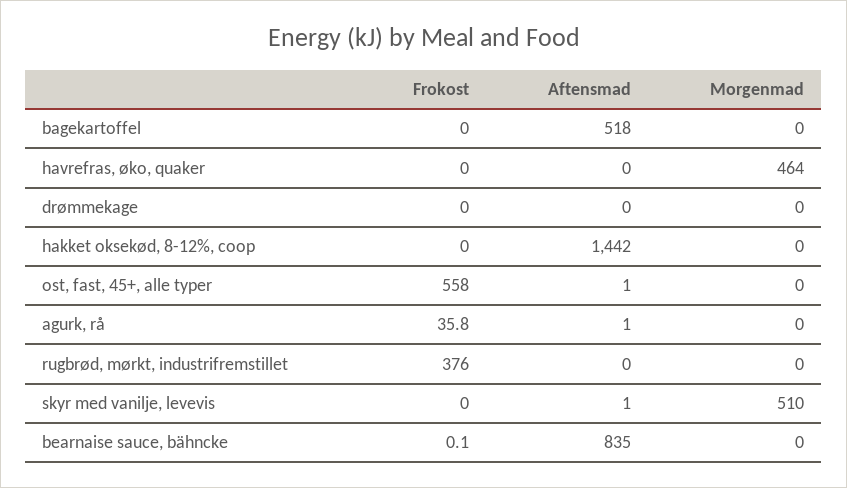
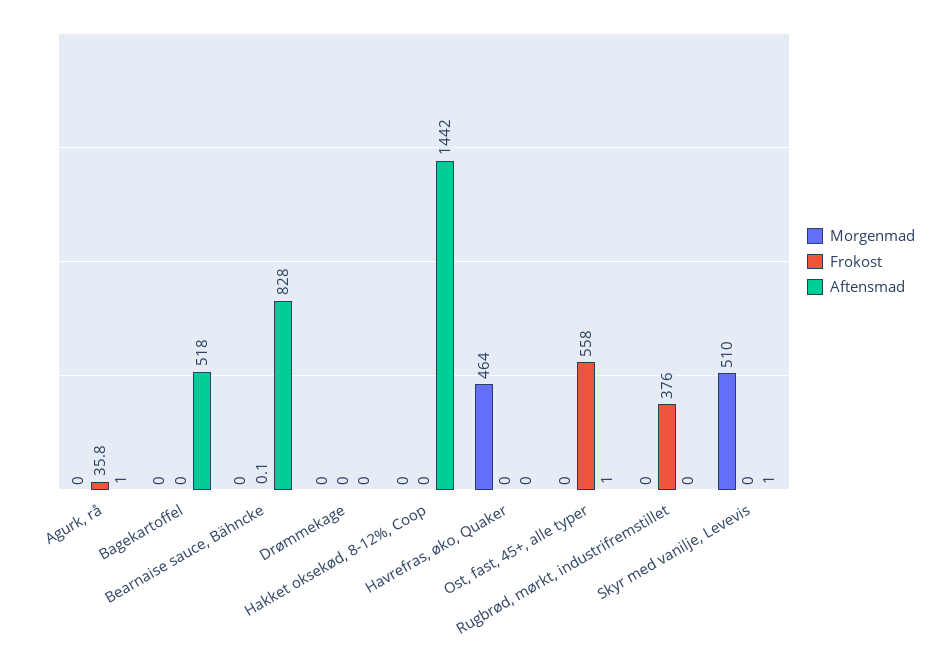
Aftensmad, bearnaise sauce, bähncke: 835 -> 828

